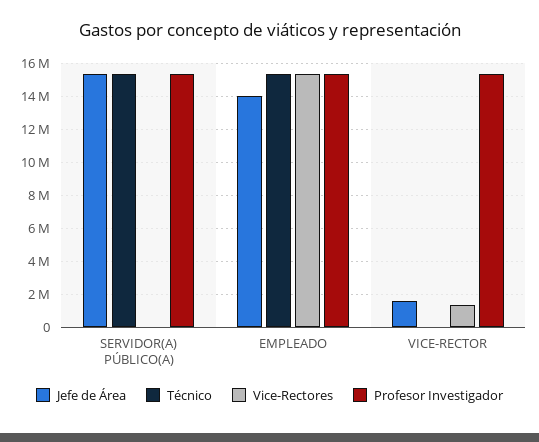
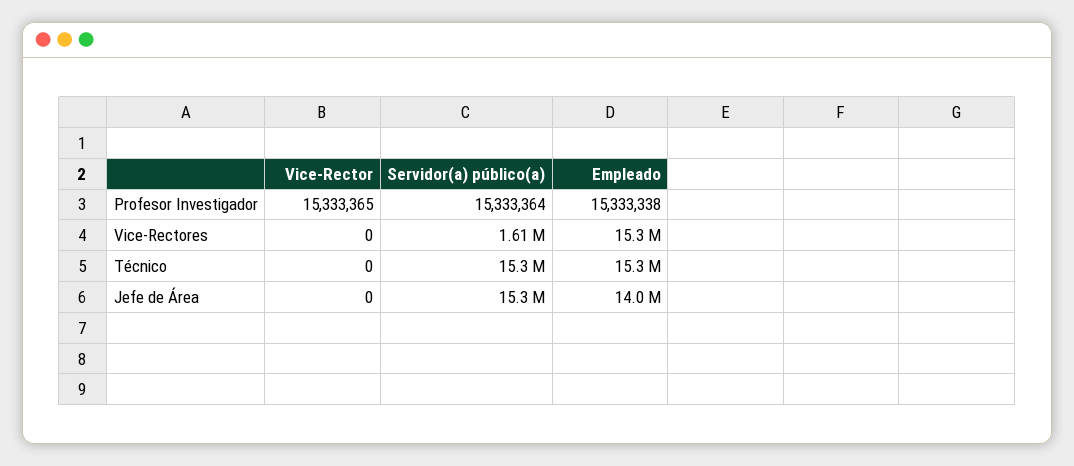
Vice-Rectores, SERVIDOR(A) PÚBLICO(A): 0 -> 1610000
Jefe de Área, VICE-RECTOR: 1500000 -> 0
Vice-Rectores, VICE-RECTOR: 1500000 -> 0

